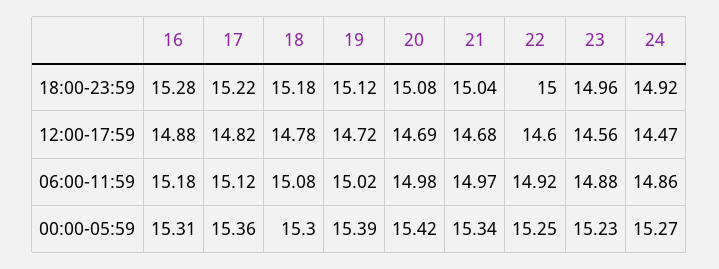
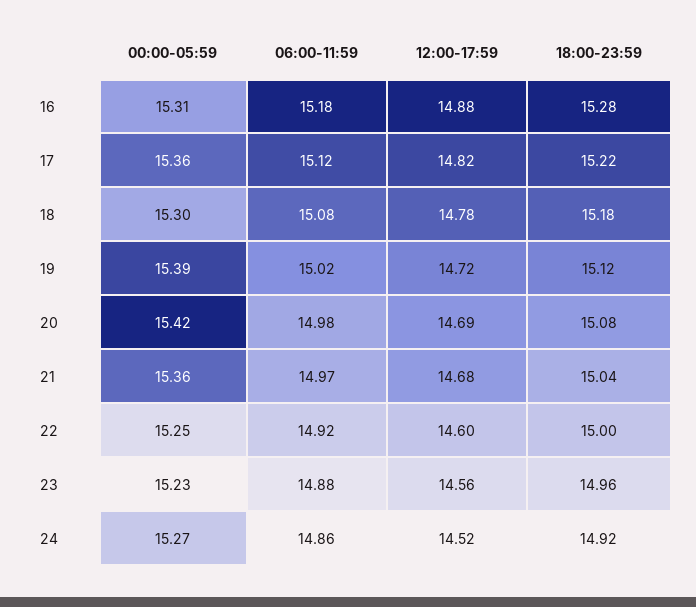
24, 12:00-17:59: 14.47 -> 14.52
21, 00:00-05:59: 15.34 -> 15.36

